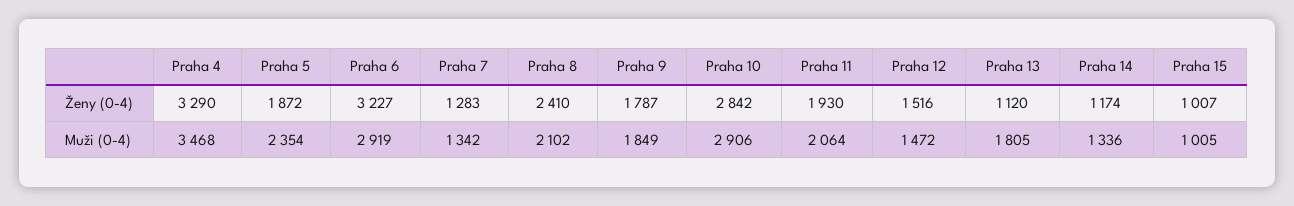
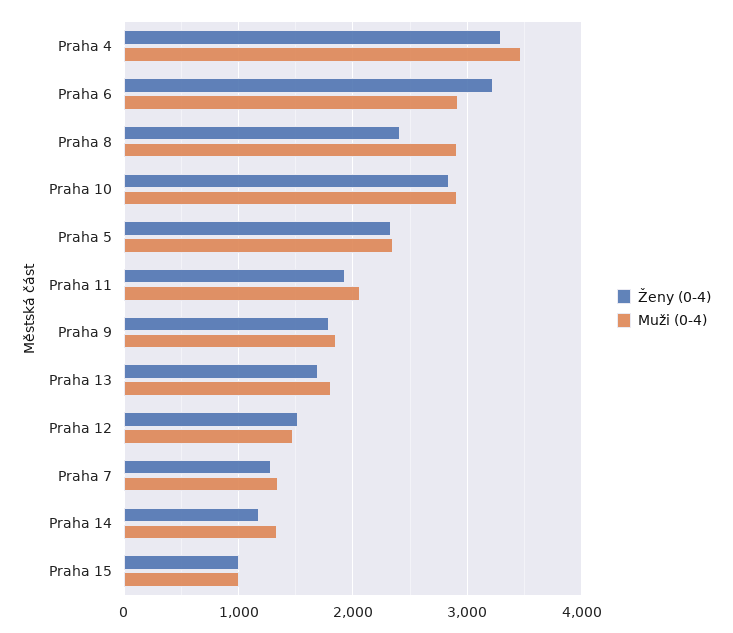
Ženy (0-4), Praha 5: 1872 -> 2300
Ženy (0-4), Praha 13: 1120 -> 1700
Muži (0-4), Praha 8: 2102 -> 2900

